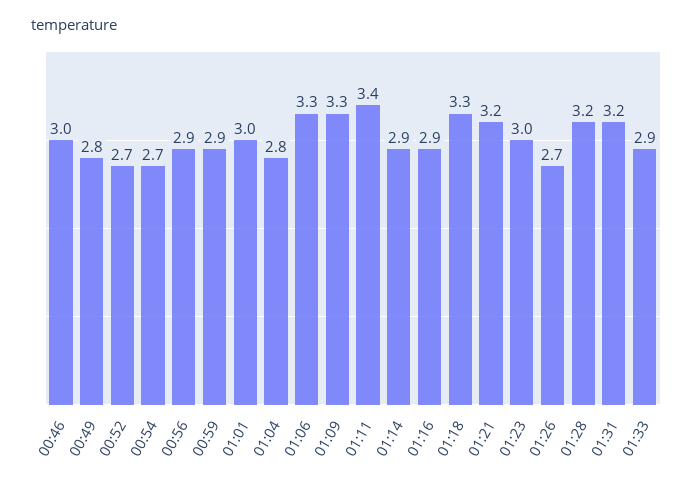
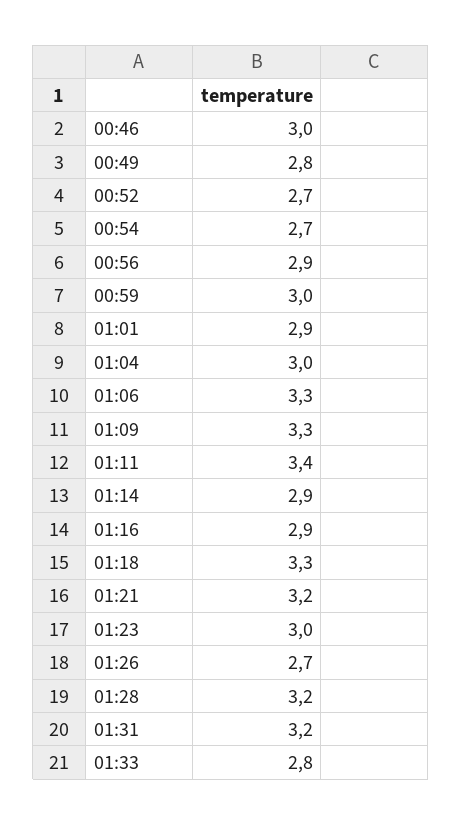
00:59: 2.9 -> 3
01:01: 3 -> 2.9
01:04: 2.8 -> 3
01:33: 2.9 -> 2.8

